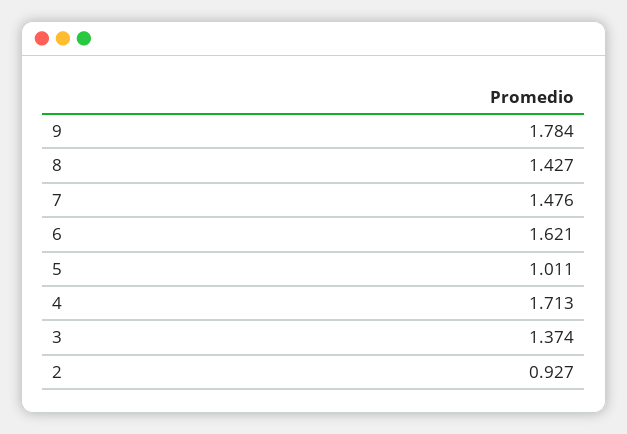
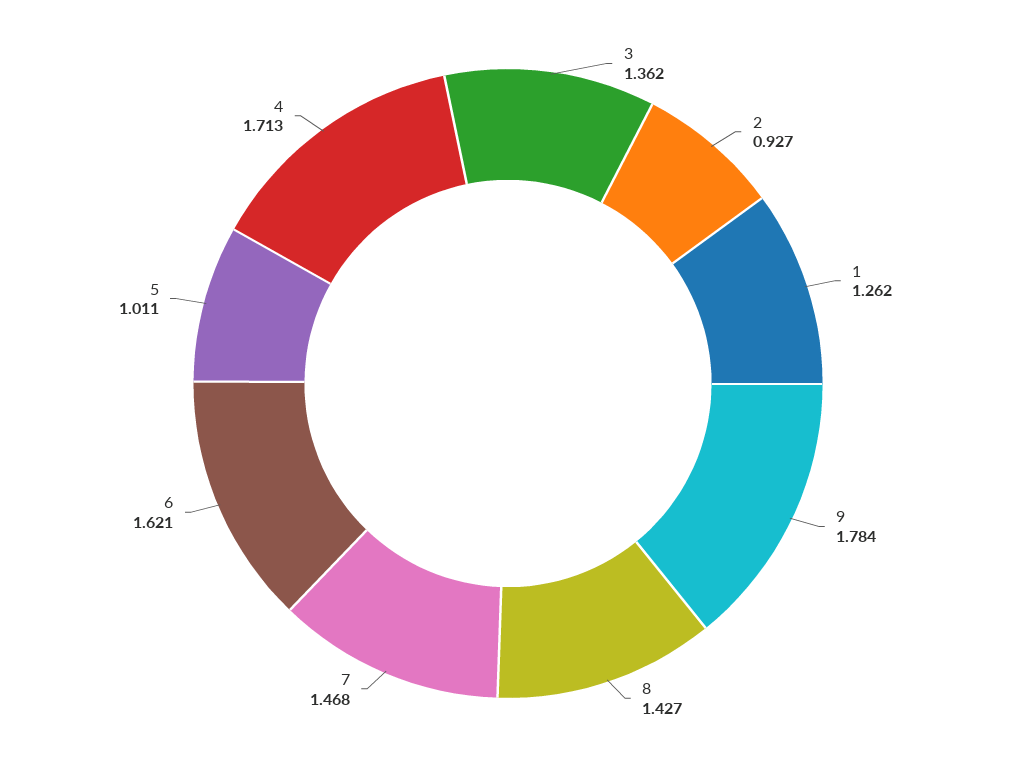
7: 1.476 -> 1.468
3: 1.374 -> 1.362
1: none -> 1.262

